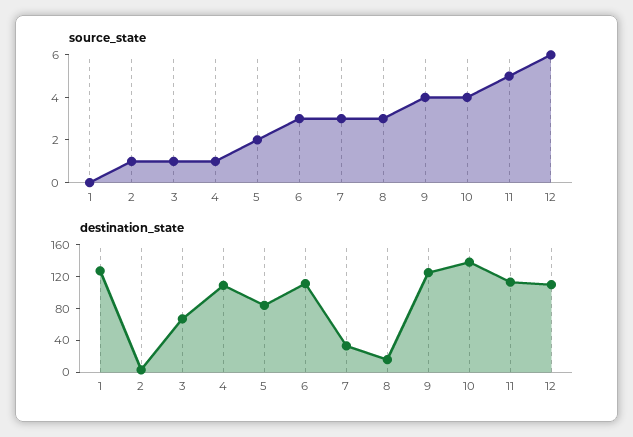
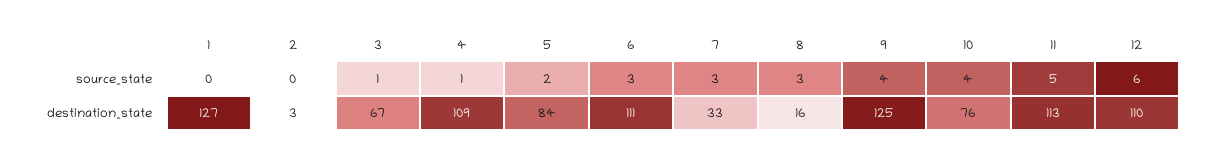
source_state, 2: 1 -> 0
destination_state, 10: 140 -> 76

